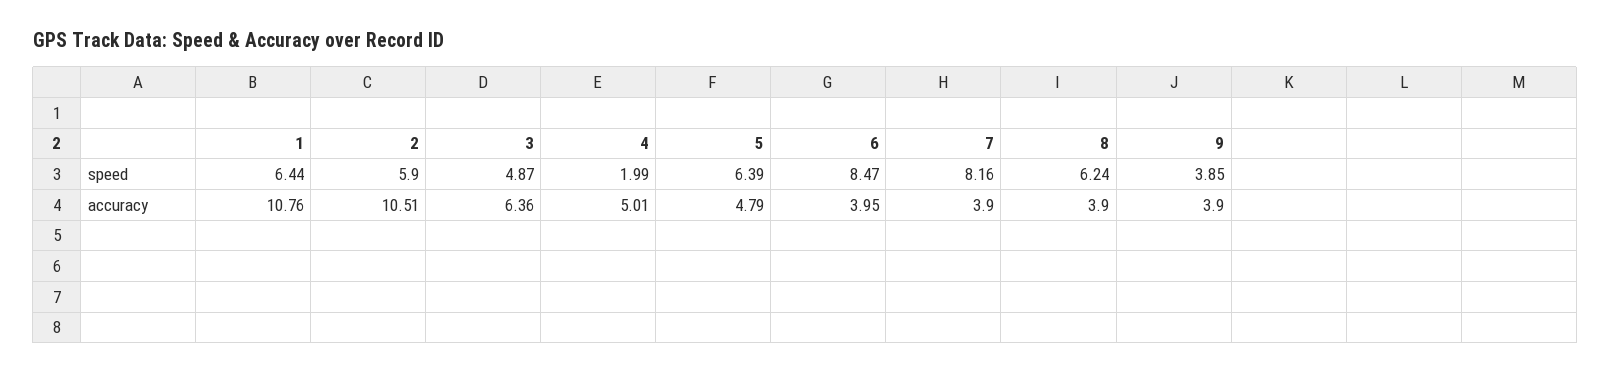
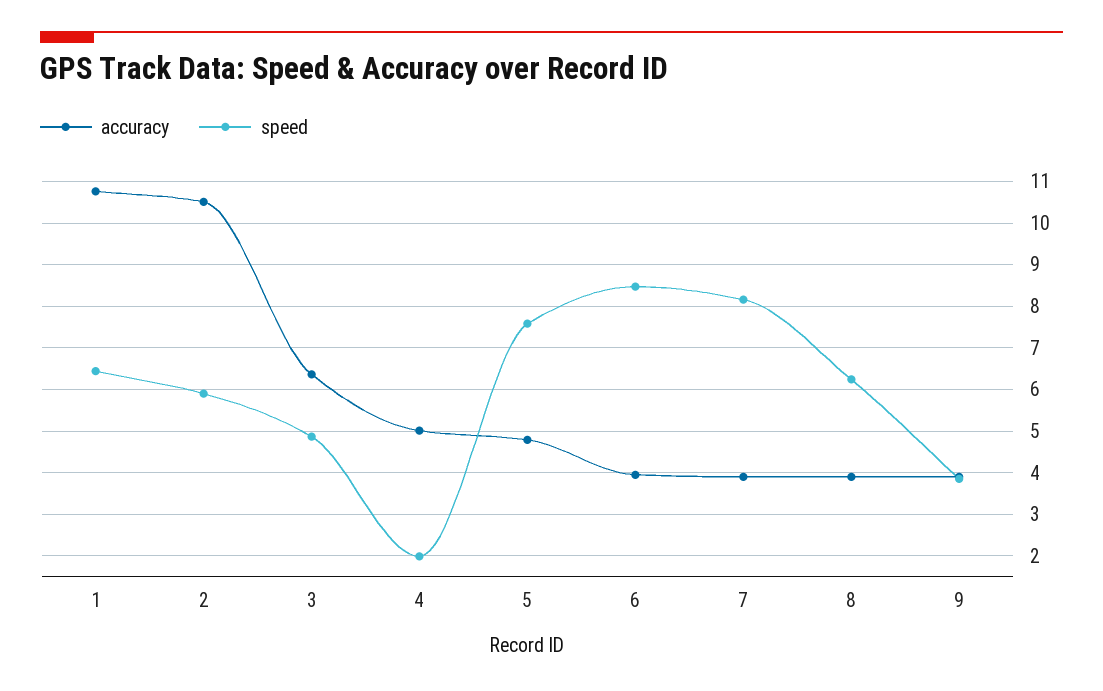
speed, 5: 6.39 -> 7.6

